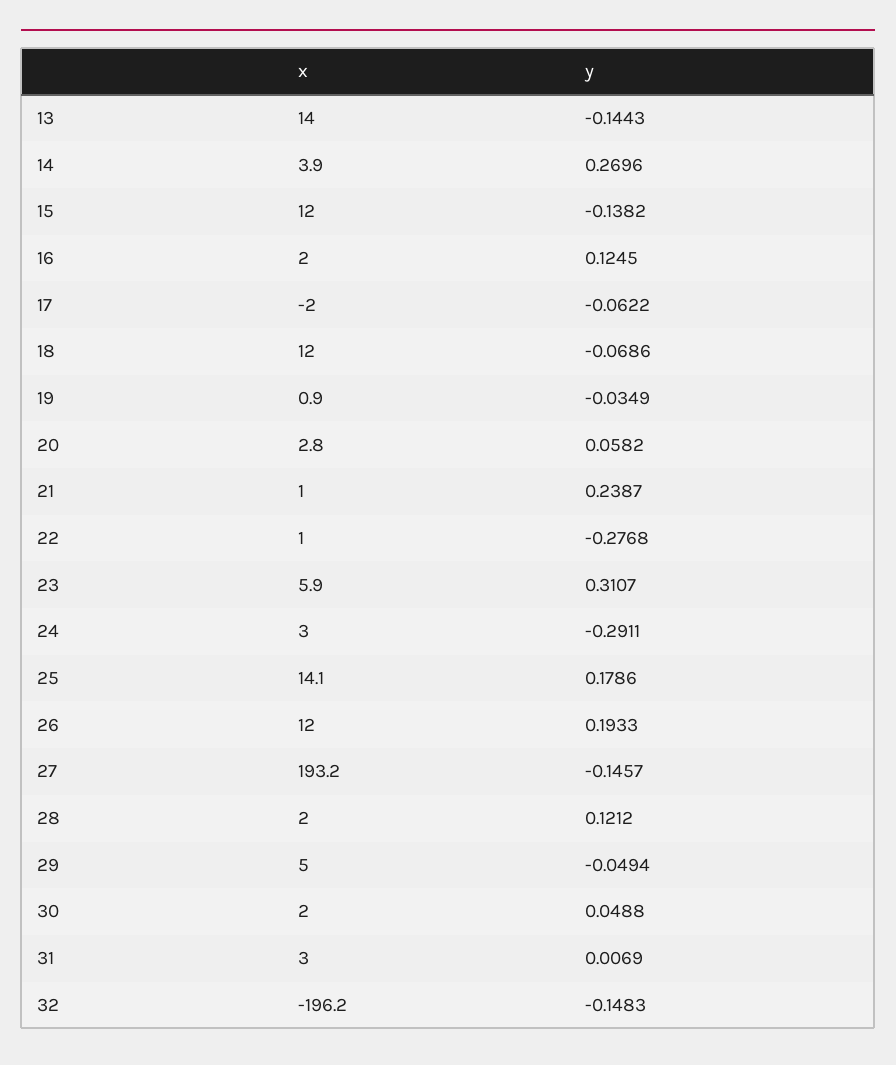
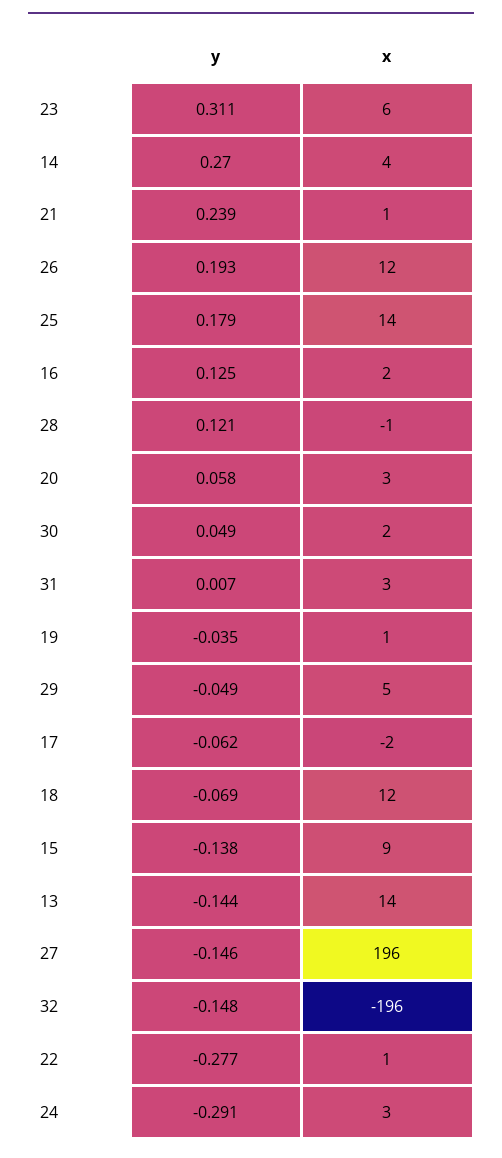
x, 15: 12 -> 9
x, 27: 193.2 -> 196
x, 28: 2 -> -1

